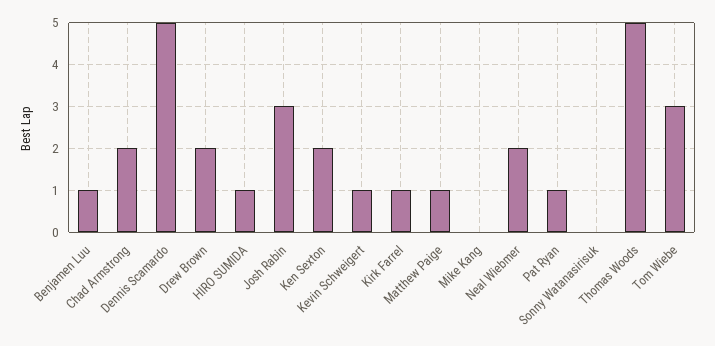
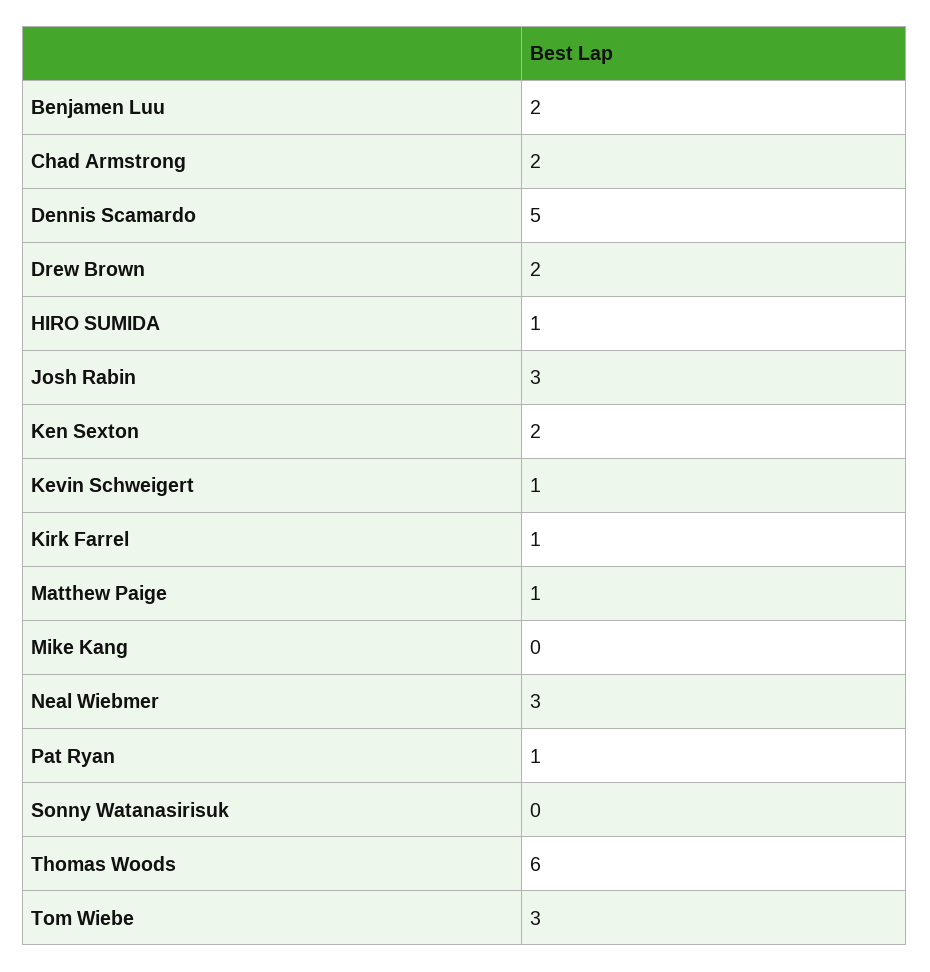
Benjamen Luu: 1 -> 2
Neal Wiebmer: 2 -> 3
Thomas Woods: 5 -> 6

